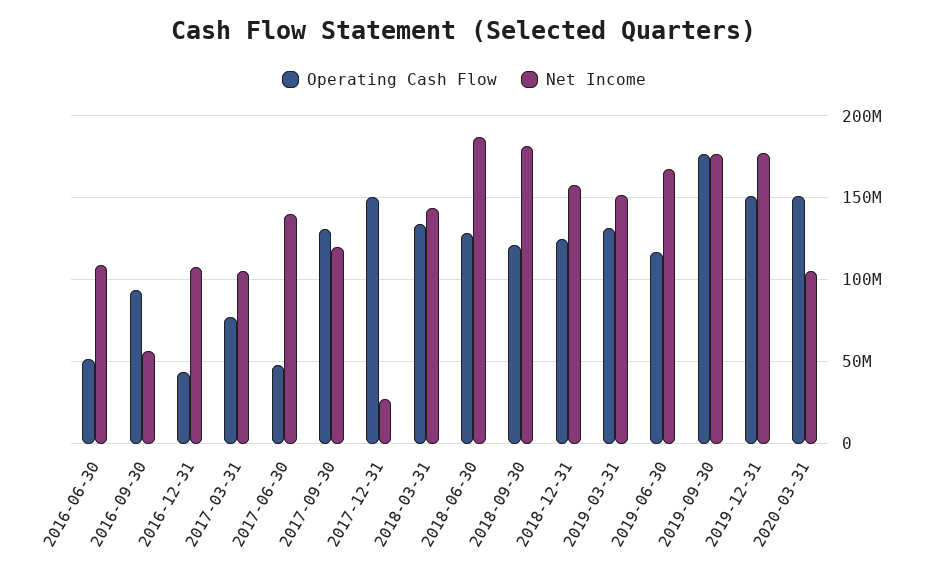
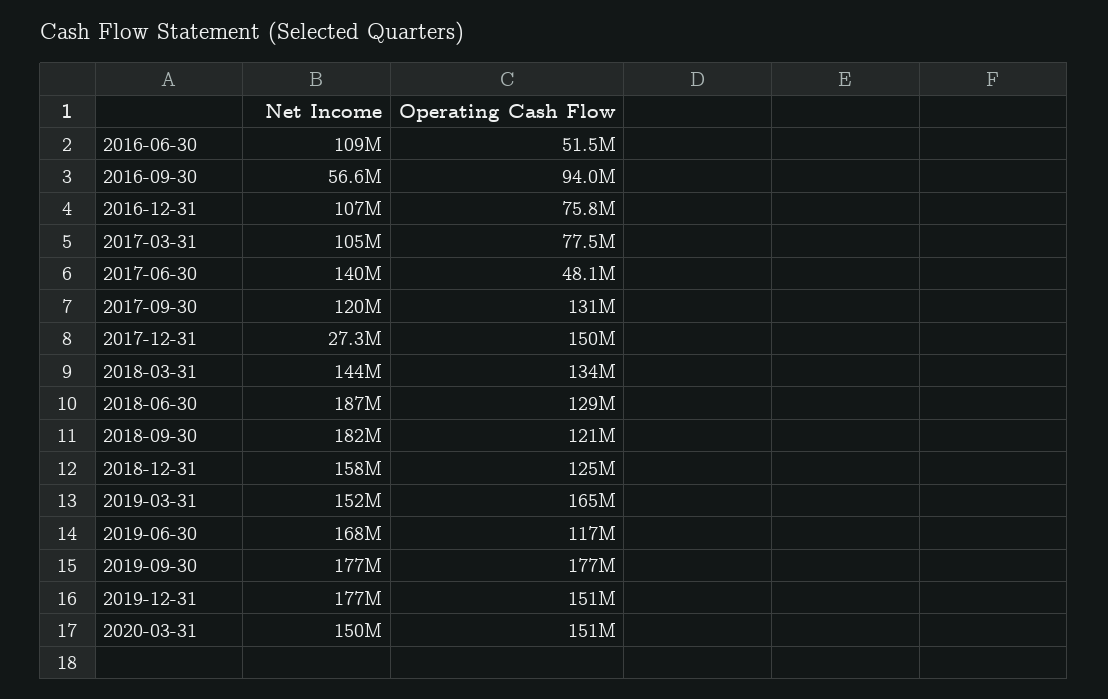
Operating Cash Flow, 2016-12-31: 45000000 -> 75800000
Operating Cash Flow, 2019-03-31: 130000000 -> 165000000
Net Income, 2020-03-31: 105000000 -> 150000000

